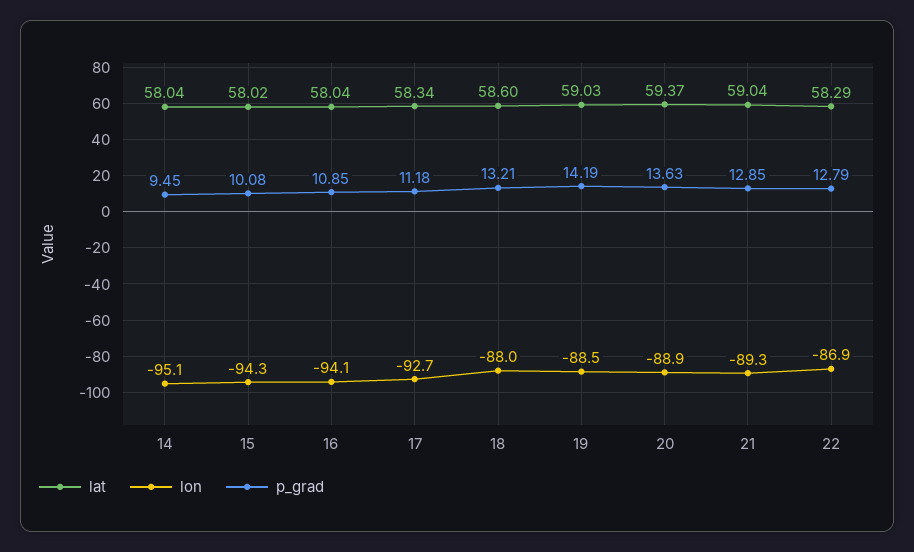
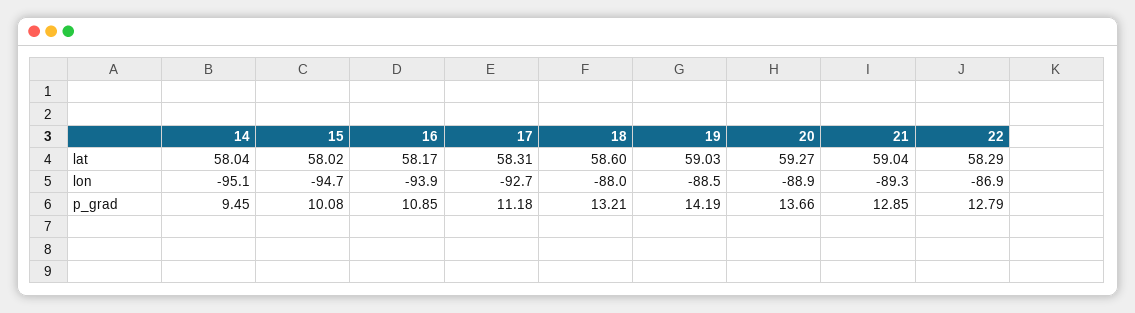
lon, 15: -94.3 -> -94.7
lat, 16: 58.04 -> 58.17
lon, 16: -94.1 -> -93.9
lat, 17: 58.34 -> 58.31
lat, 20: 59.37 -> 59.27
p_grad, 20: 13.63 -> 13.66

